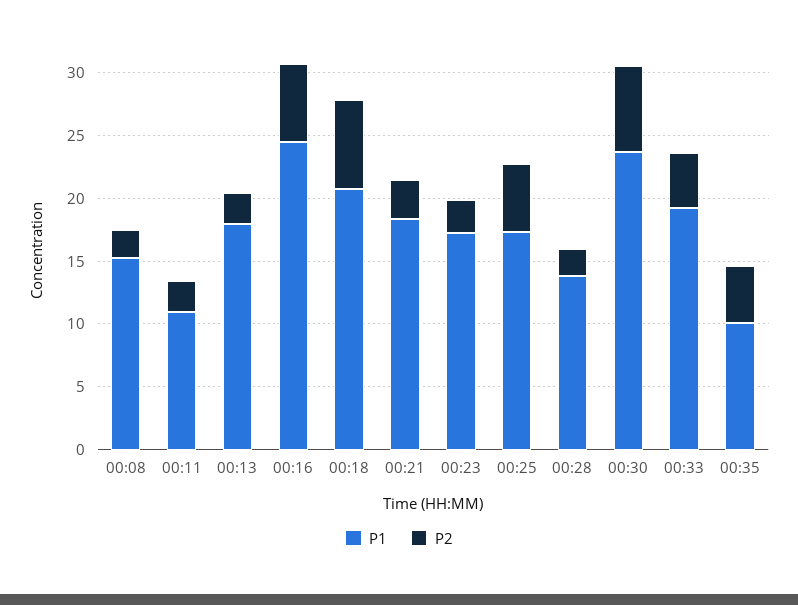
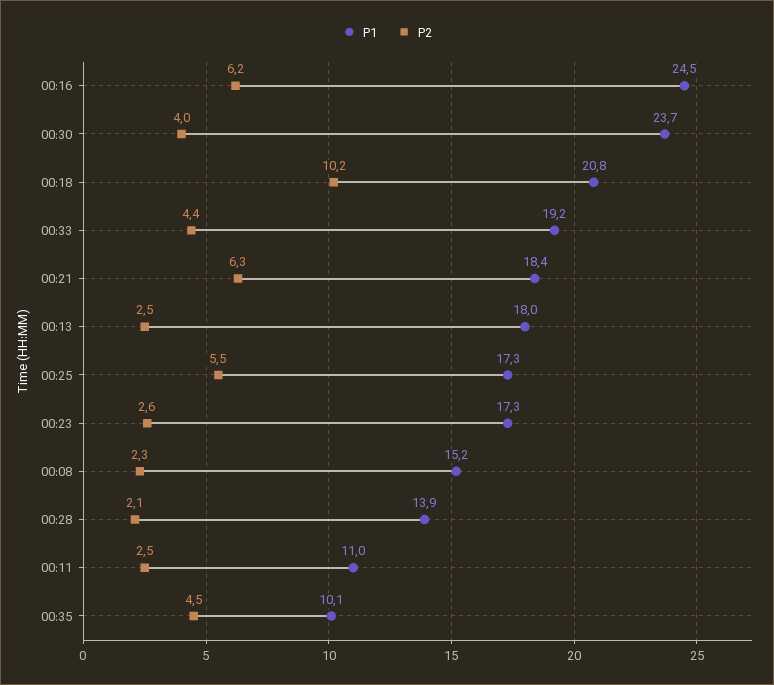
P2, 00:18: 7 -> 10.2
P2, 00:21: 3 -> 6.3
P2, 00:30: 7 -> 4

